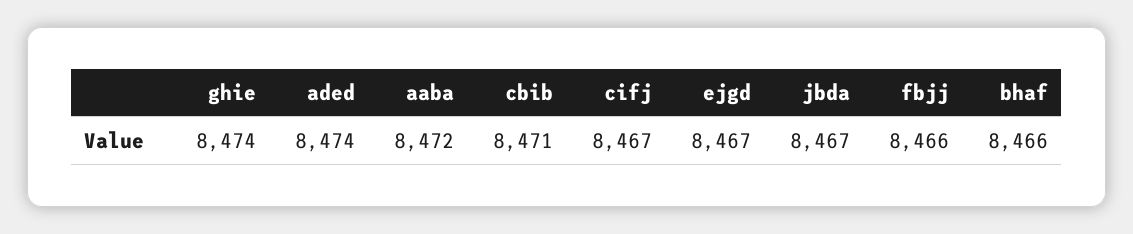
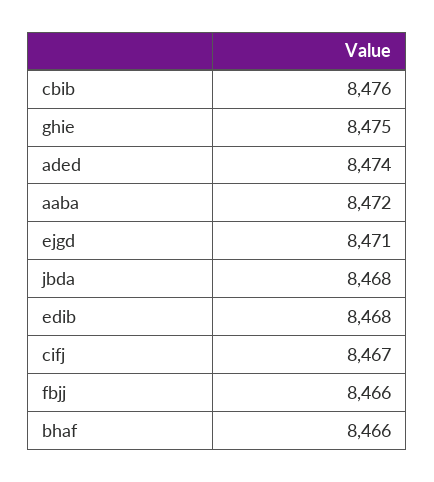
ghie: 8474 -> 8475
cbib: 8471 -> 8476
ejgd: 8467 -> 8471
jbda: 8467 -> 8468
edib: none -> 8468

